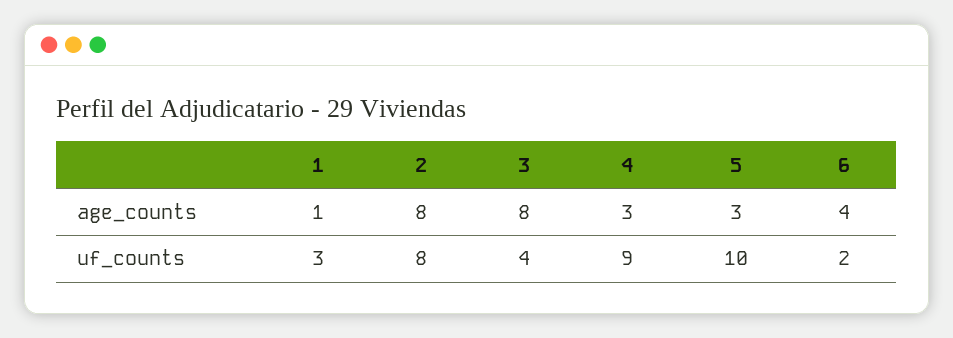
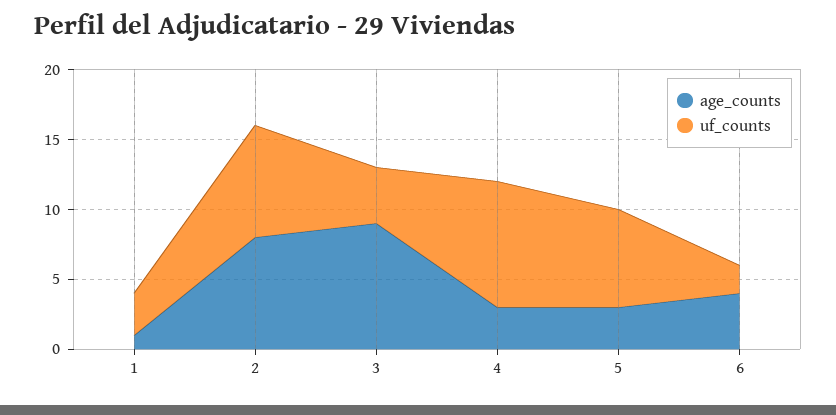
age_counts, 3: 8 -> 9
uf_counts, 5: 10 -> 7

